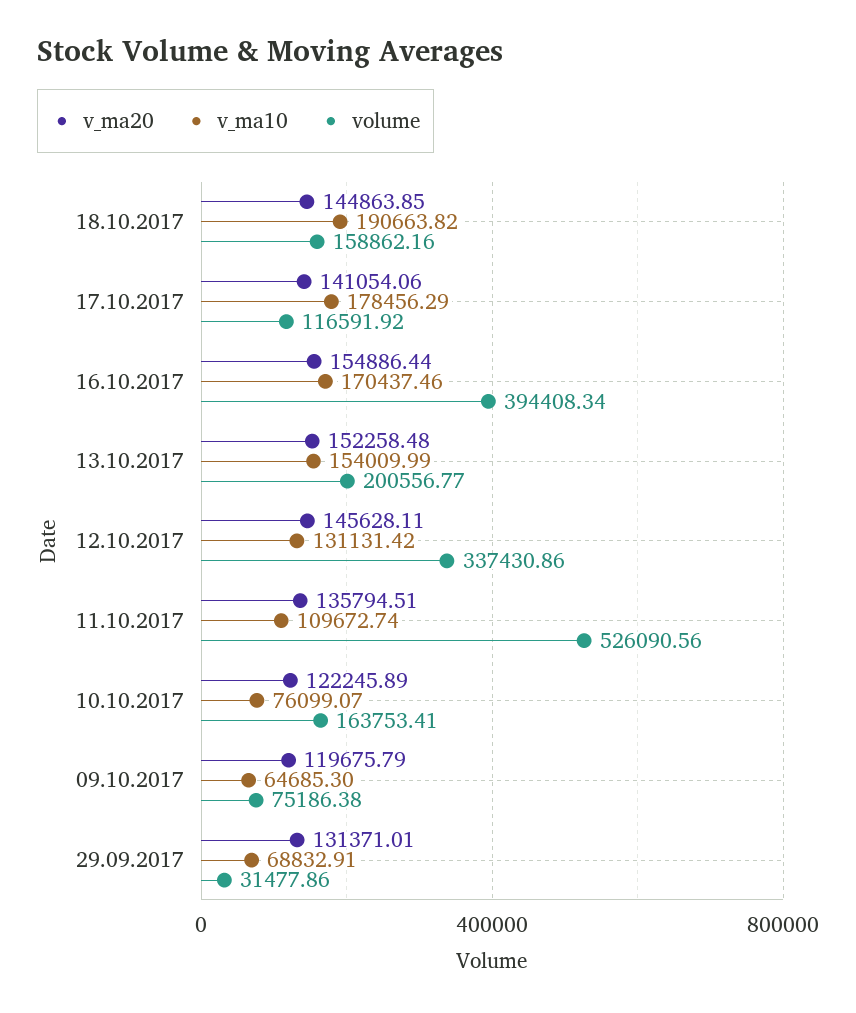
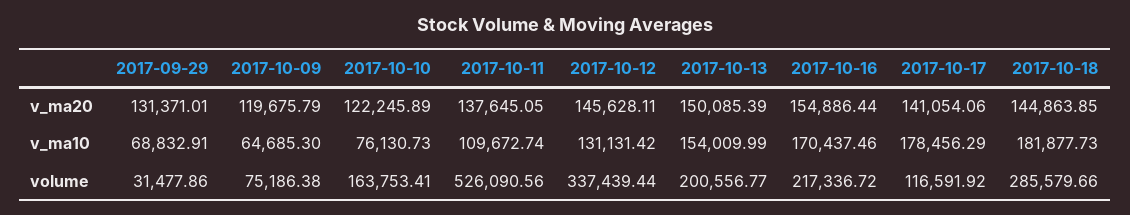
v_ma10, 18.10.2017: 190663.82 -> 181877.73
volume, 18.10.2017: 158862.16 -> 285579.66
volume, 16.10.2017: 394408.34 -> 217336.72
v_ma20, 13.10.2017: 152258.48 -> 150085.39
volume, 12.10.2017: 337430.86 -> 337439.44
v_ma20, 11.10.2017: 135794.51 -> 137645.05
v_ma10, 10.10.2017: 76099.07 -> 76130.73

